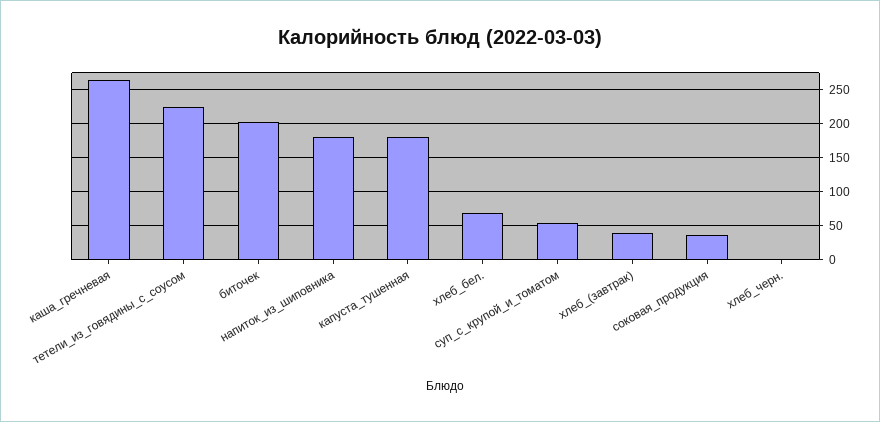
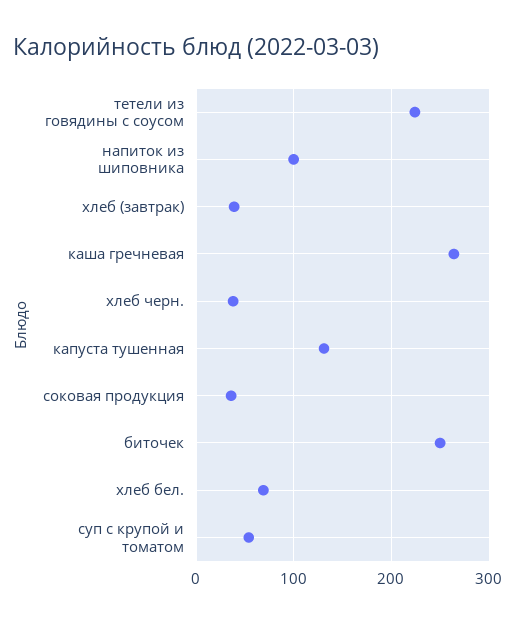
биточек: 200 -> 250
напиток_из_шиповника: 180 -> 100
капуста_тушенная: 180 -> 130
хлеб_черн.: 0 -> 40

